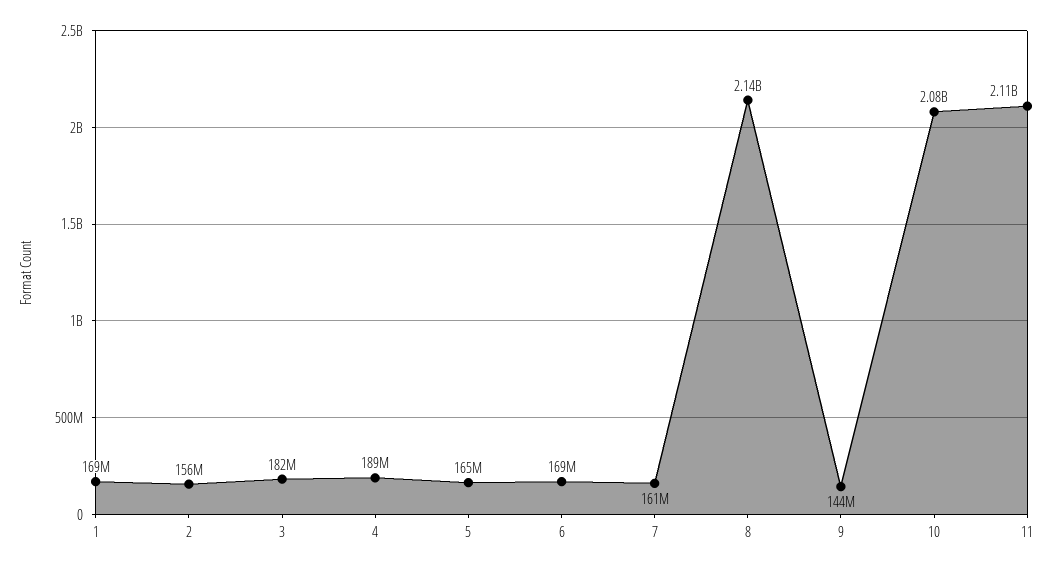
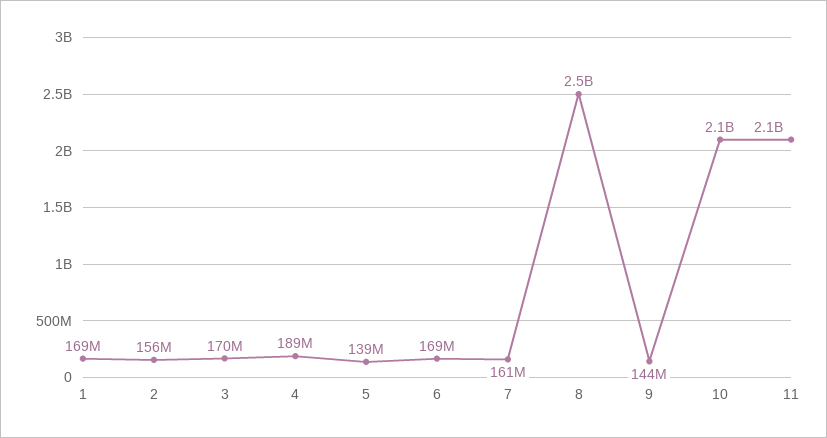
3: 182000000 -> 170000000
5: 165000000 -> 139000000
8: 2140000000 -> 2500000000

